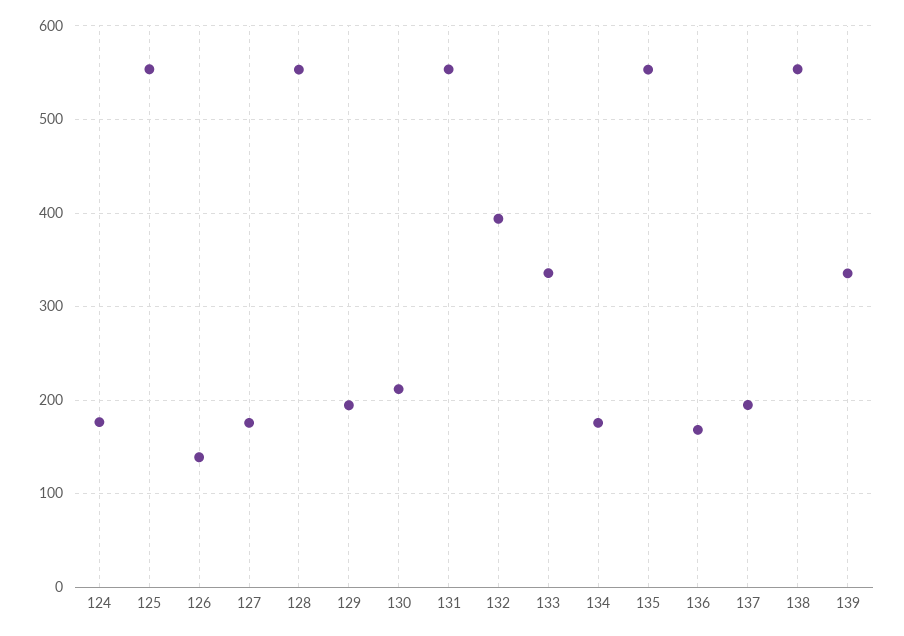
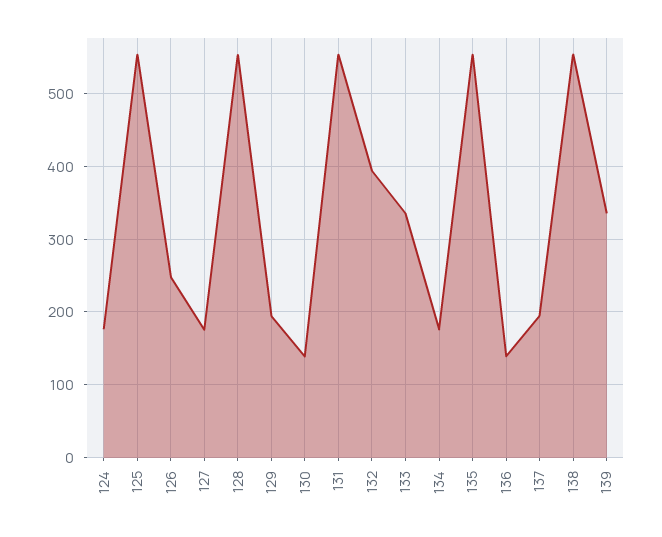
126: 140 -> 250
130: 210 -> 140
136: 170 -> 140

